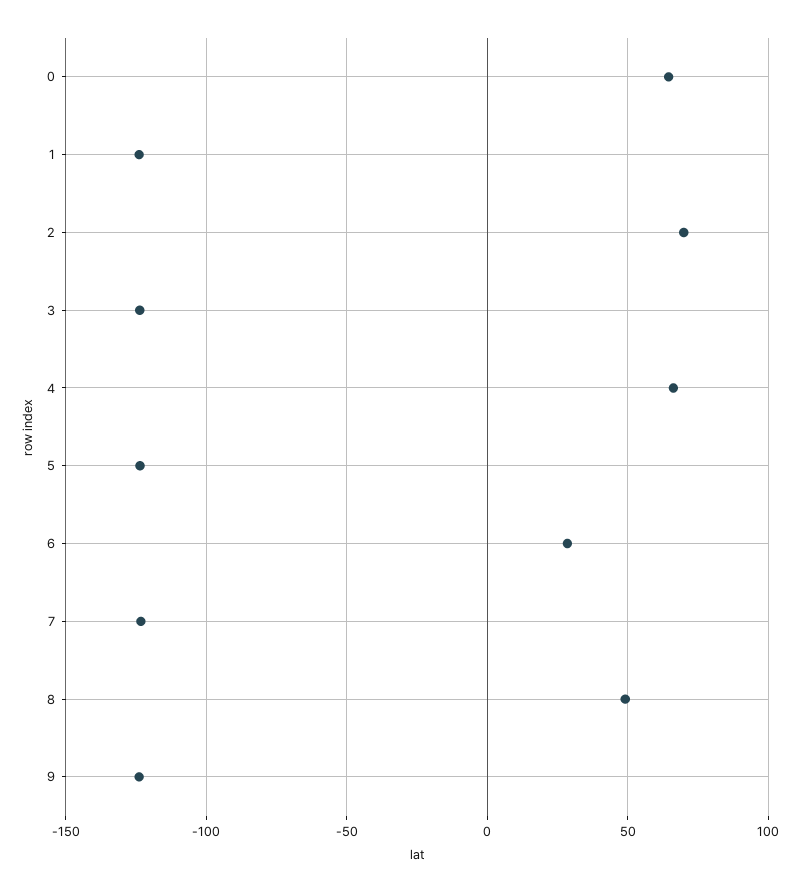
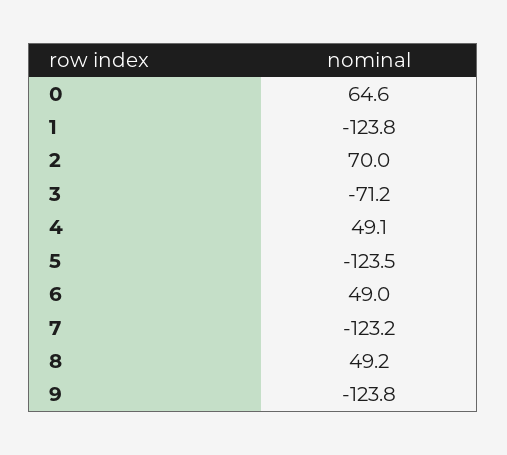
3: -125 -> -71.2
4: 65 -> 49.1
6: 30 -> 49

